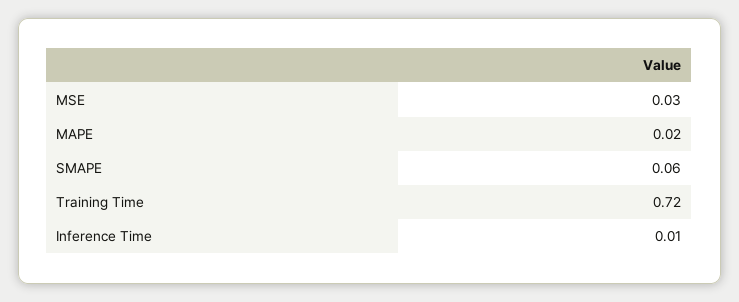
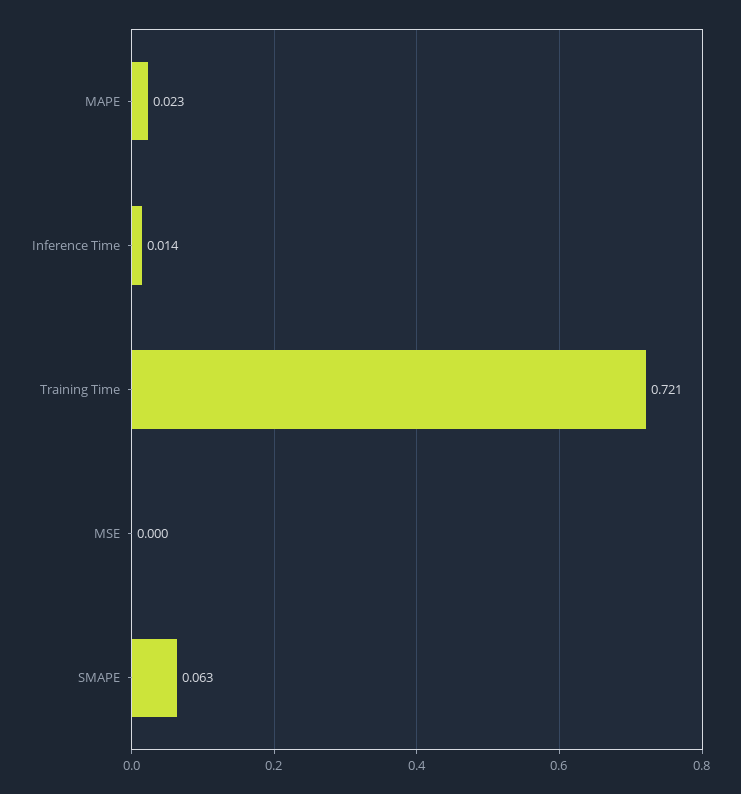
MSE: 0.03 -> 0

